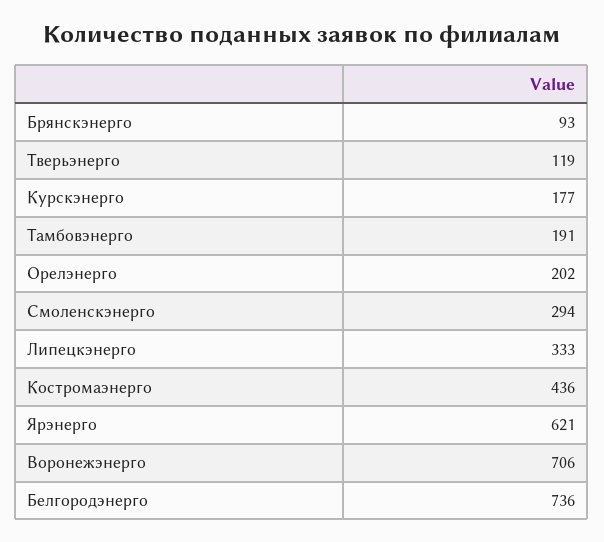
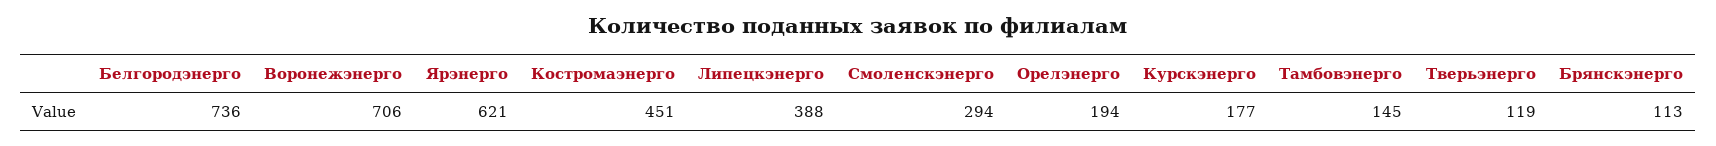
Брянскэнерго: 93 -> 113
Тамбовэнерго: 191 -> 145
Орелэнерго: 202 -> 194
Липецкэнерго: 333 -> 388
Костромаэнерго: 436 -> 451

